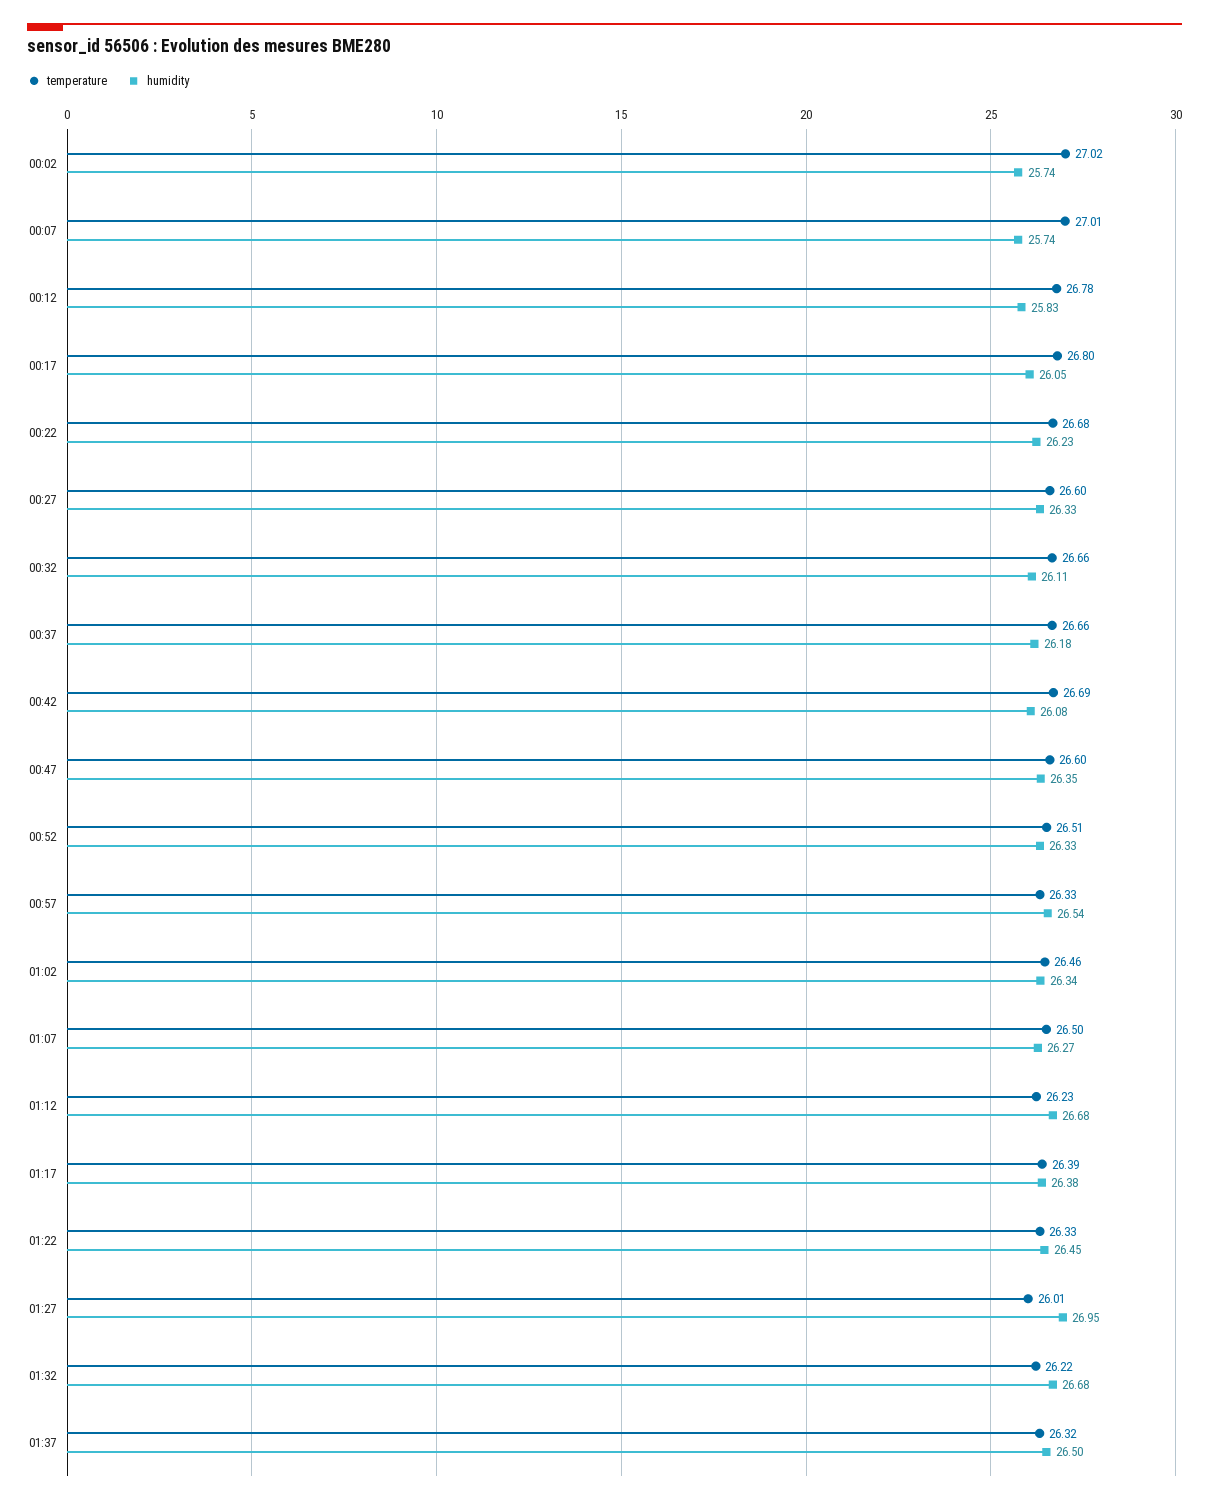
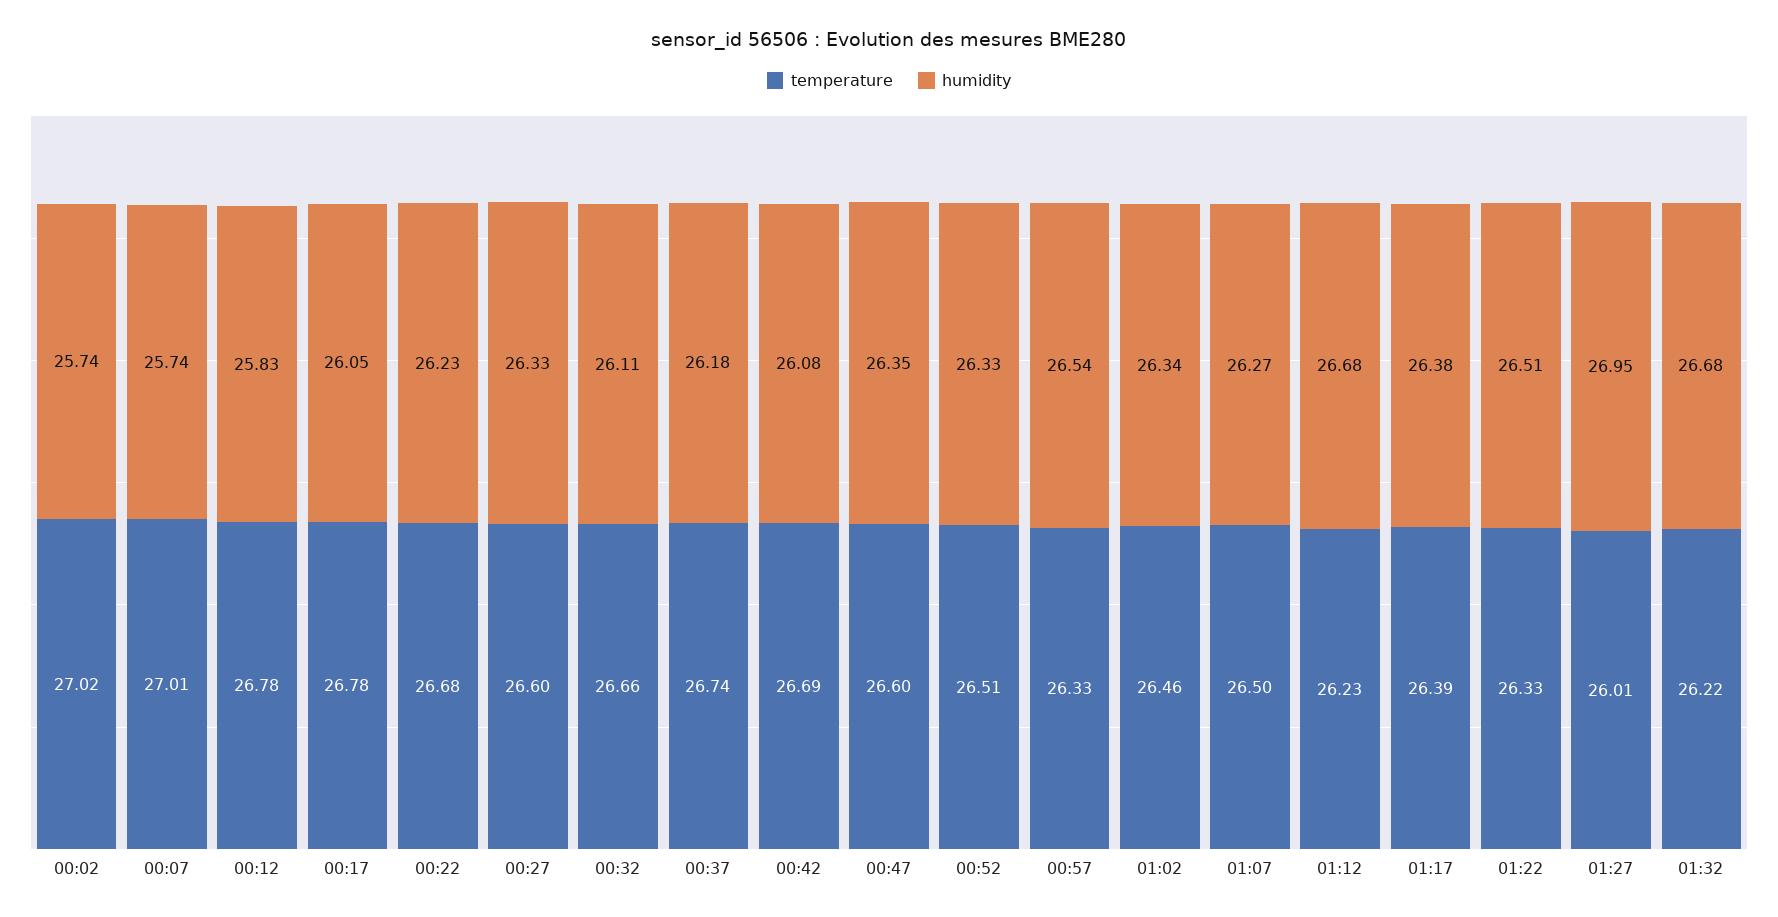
temperature, 00:17: 26.8 -> 26.78
temperature, 00:37: 26.66 -> 26.74
humidity, 01:22: 26.45 -> 26.51
temperature, 01:37: 26.32 -> none
humidity, 01:37: 26.5 -> none

